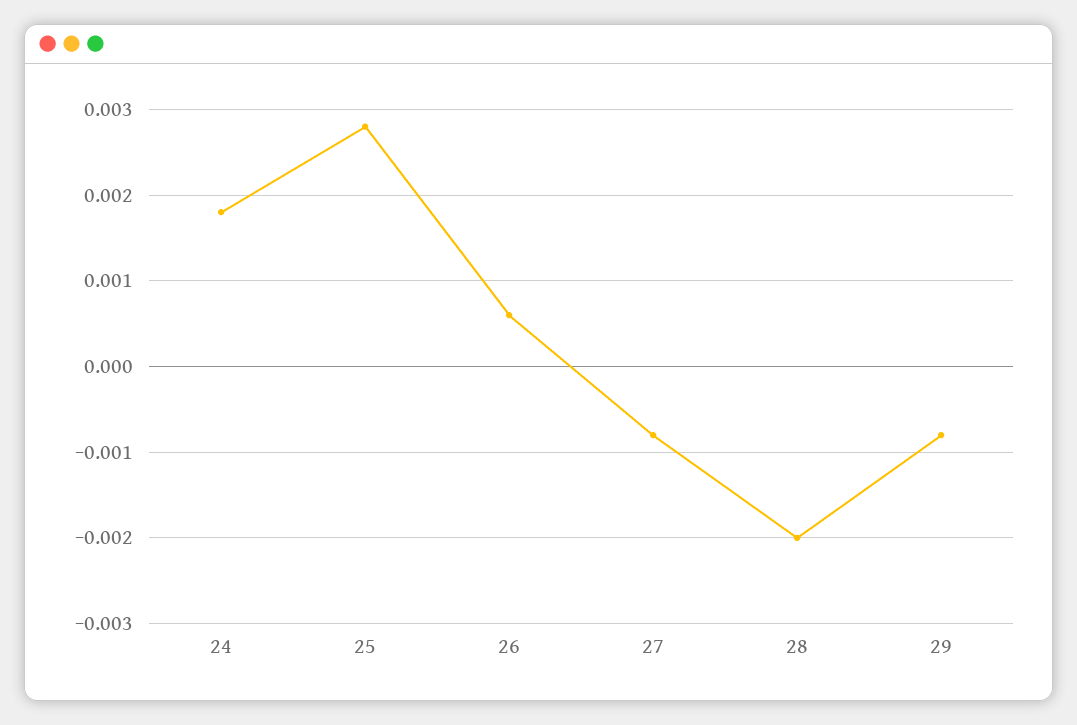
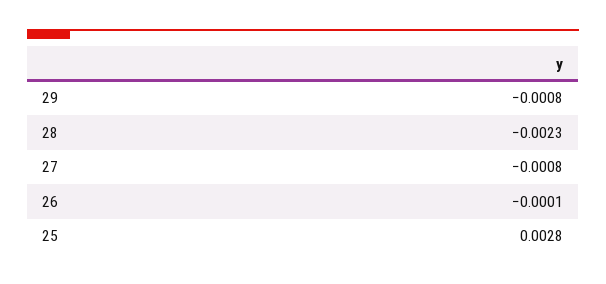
24: 0.0018 -> none
26: 0.0006 -> -0.0001
28: -0.002 -> -0.0023

